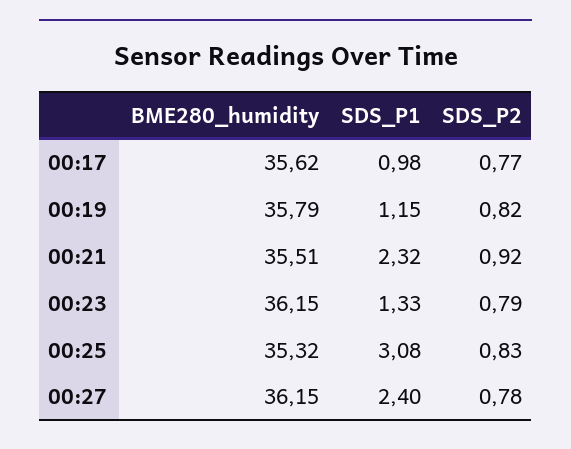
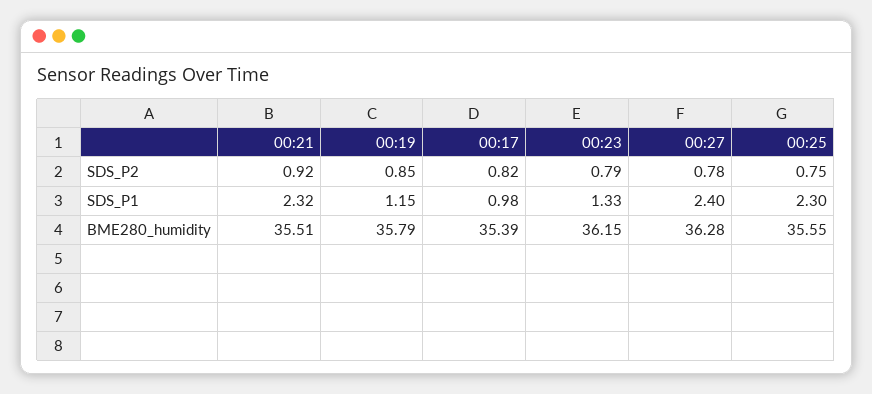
BME280_humidity, 00:17: 35.62 -> 35.39
SDS_P2, 00:17: 0.77 -> 0.82
SDS_P2, 00:19: 0.82 -> 0.85
BME280_humidity, 00:25: 35.32 -> 35.55
SDS_P1, 00:25: 3.08 -> 2.3
SDS_P2, 00:25: 0.83 -> 0.75
BME280_humidity, 00:27: 36.15 -> 36.28

